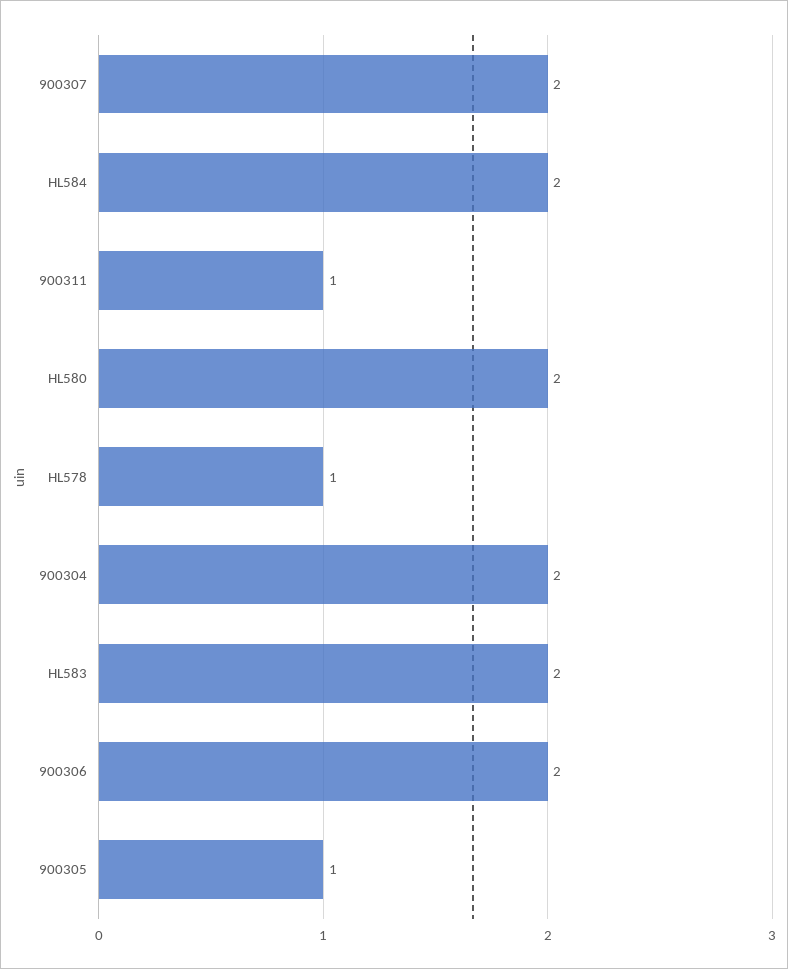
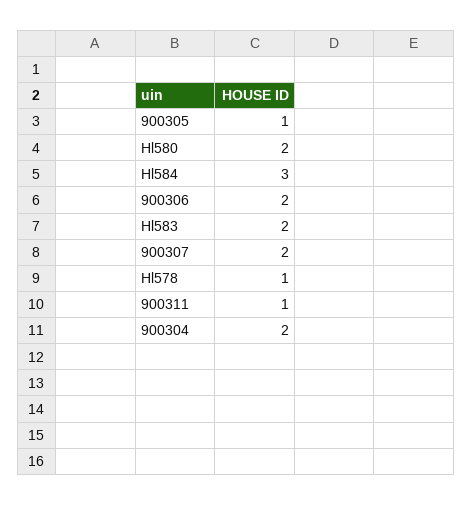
HL584: 2 -> 3

